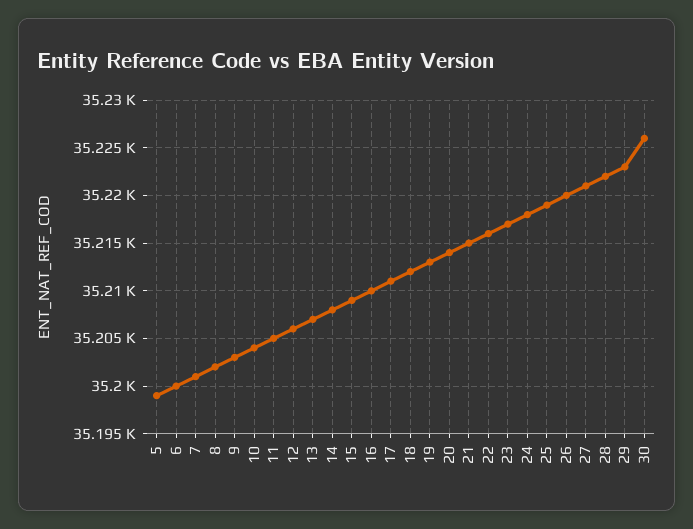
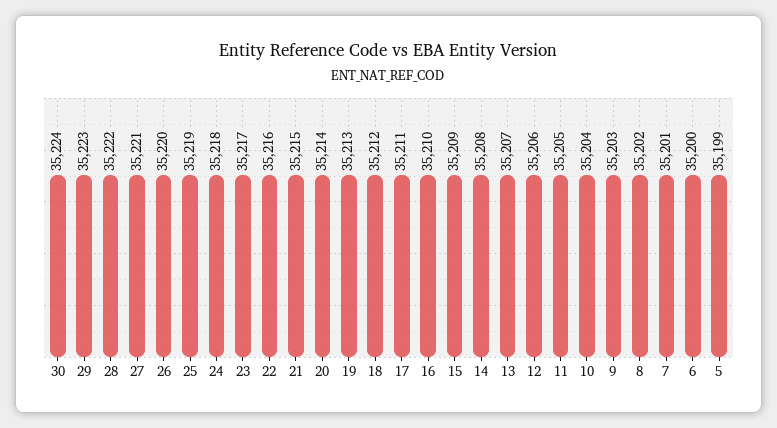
30: 35226 -> 35224

